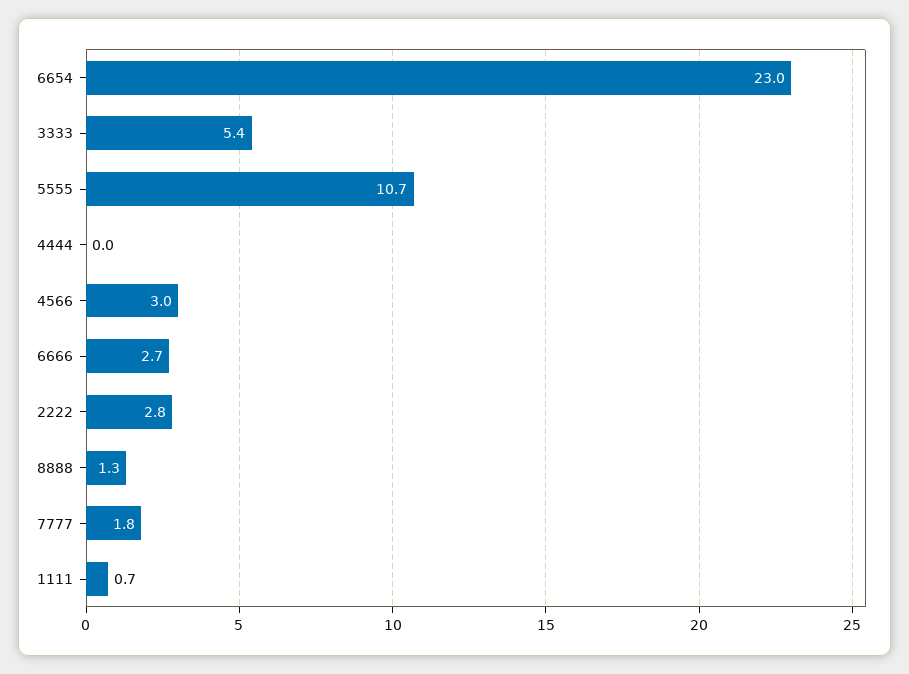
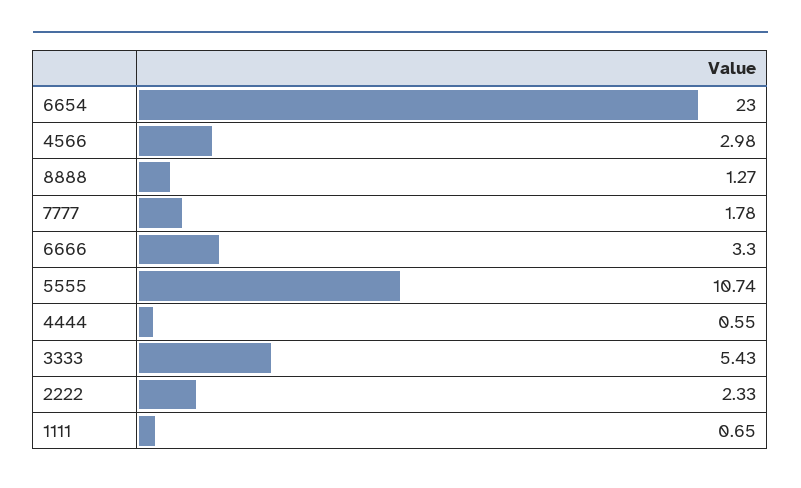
4444: 0 -> 0.55
6666: 2.7 -> 3.3
2222: 2.8 -> 2.33

